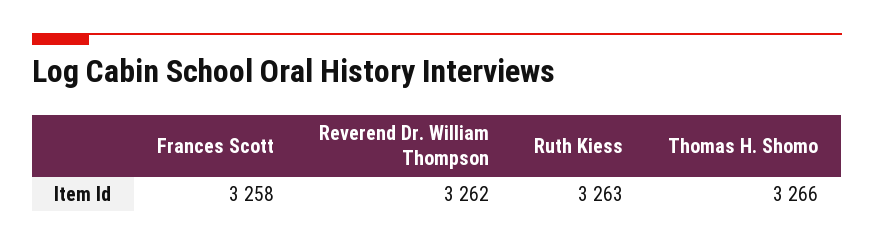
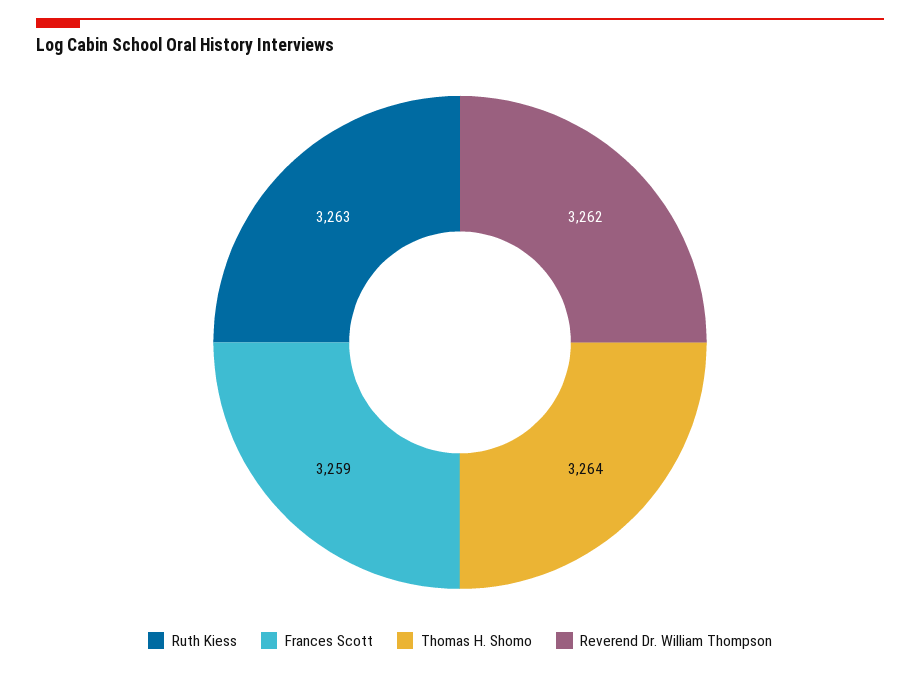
Frances Scott: 3258 -> 3259
Thomas H. Shomo: 3266 -> 3264

